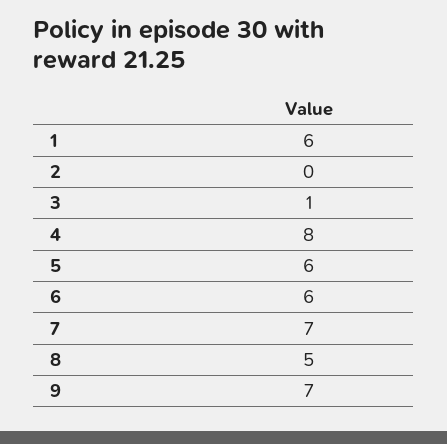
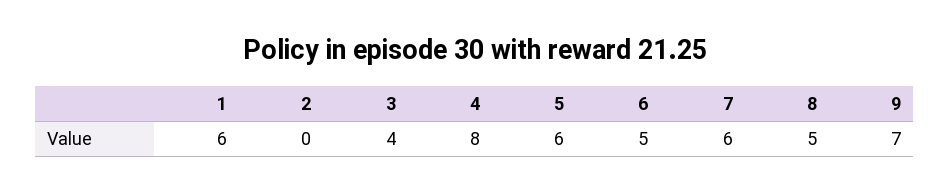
3: 1 -> 4
6: 6 -> 5
7: 7 -> 6

